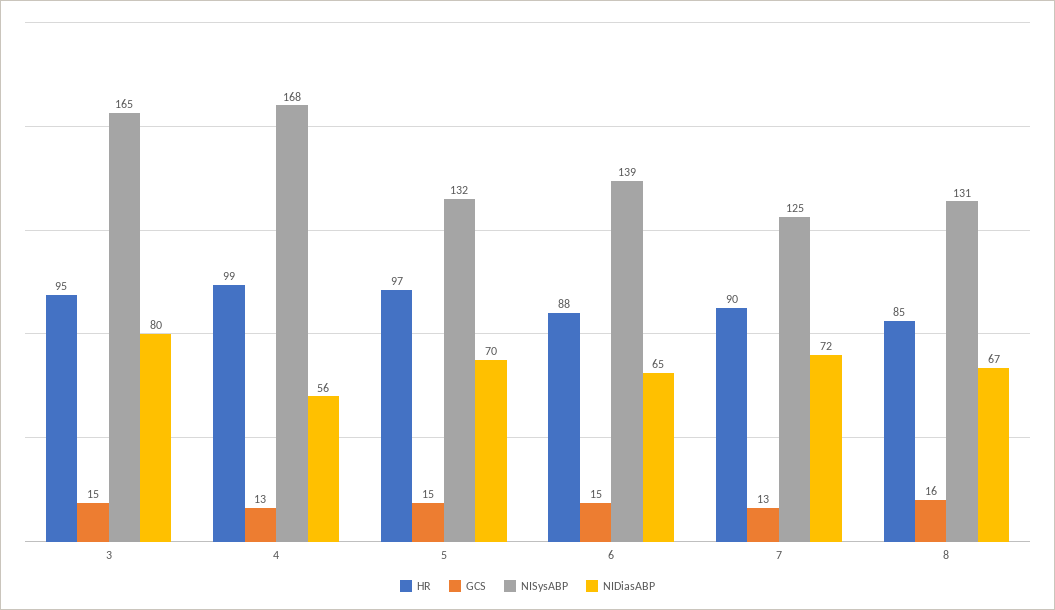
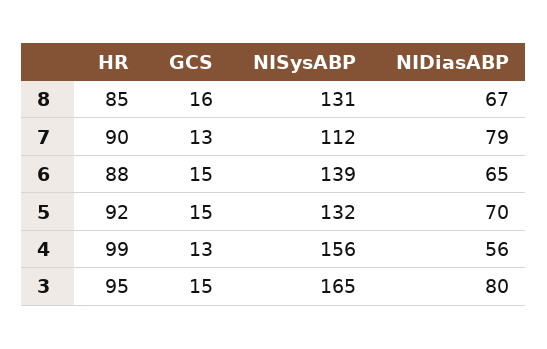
NISysABP, 4: 168 -> 156
HR, 5: 97 -> 92
NISysABP, 7: 125 -> 112
NIDiasABP, 7: 72 -> 79

